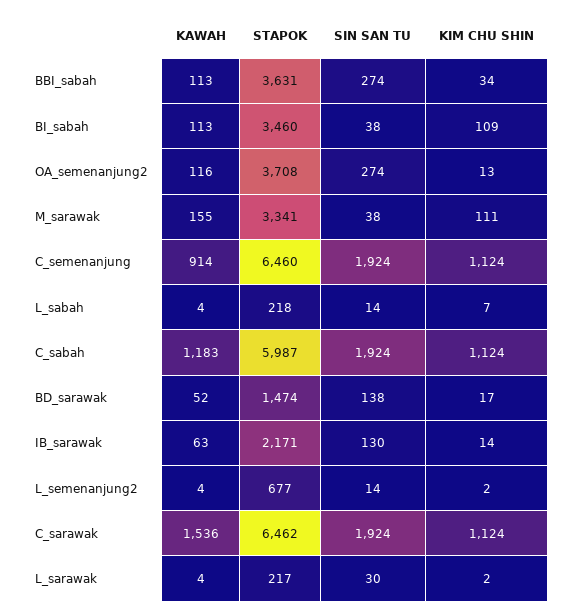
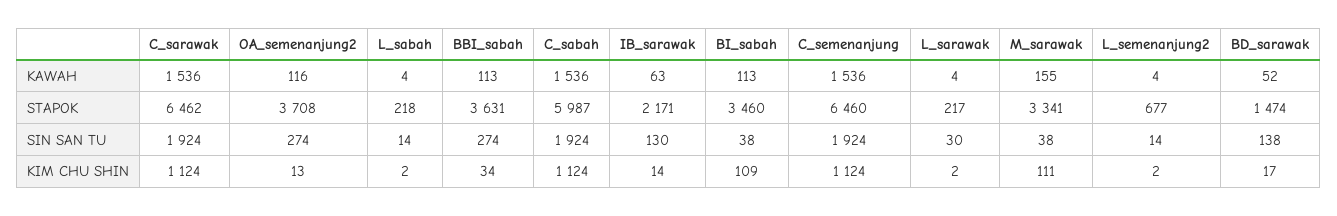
KAWAH, C_semenanjung: 914 -> 1536
KIM CHU SHIN, L_sabah: 7 -> 2
KAWAH, C_sabah: 1183 -> 1536

